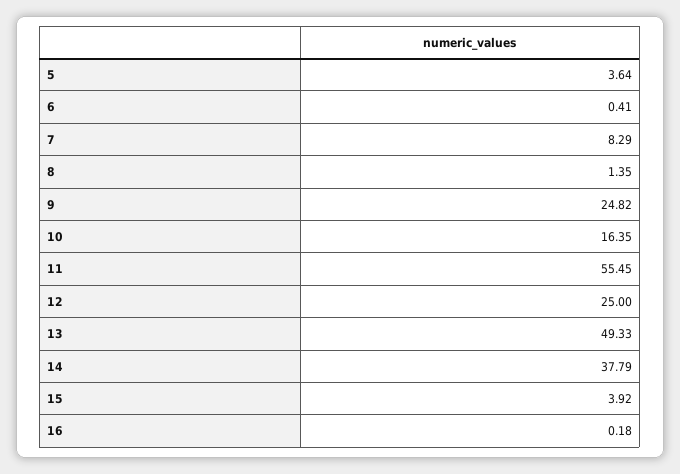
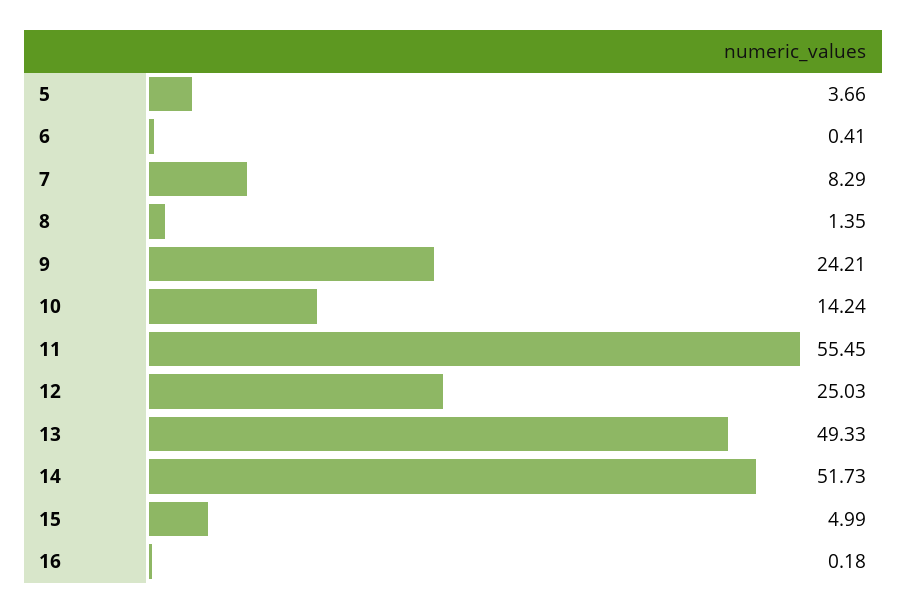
5: 3.64 -> 3.66
9: 24.82 -> 24.21
10: 16.35 -> 14.24
12: 25 -> 25.03
14: 37.79 -> 51.73
15: 3.92 -> 4.99

